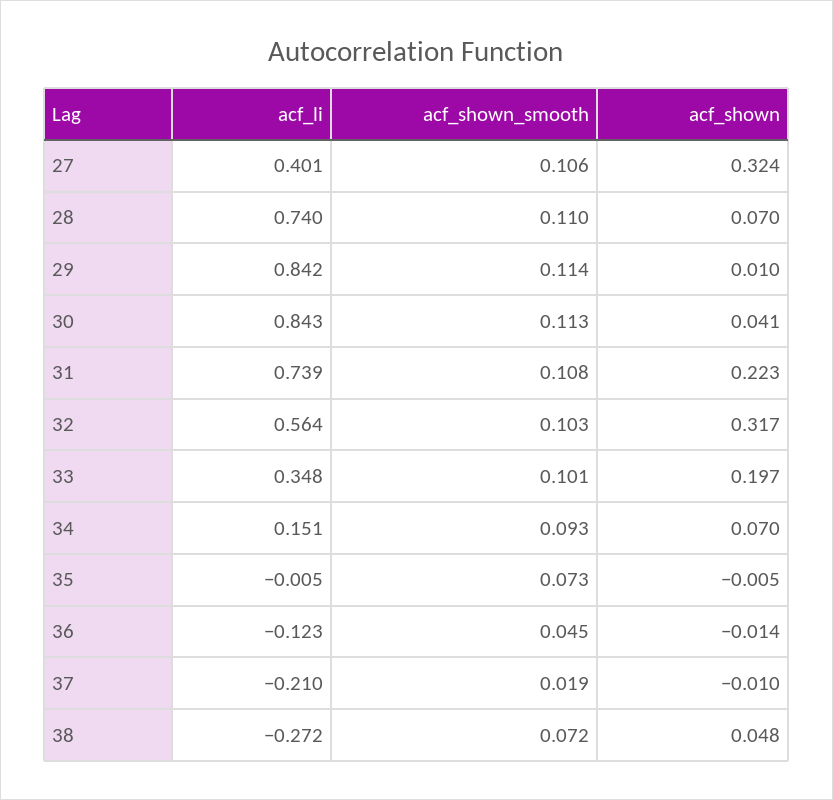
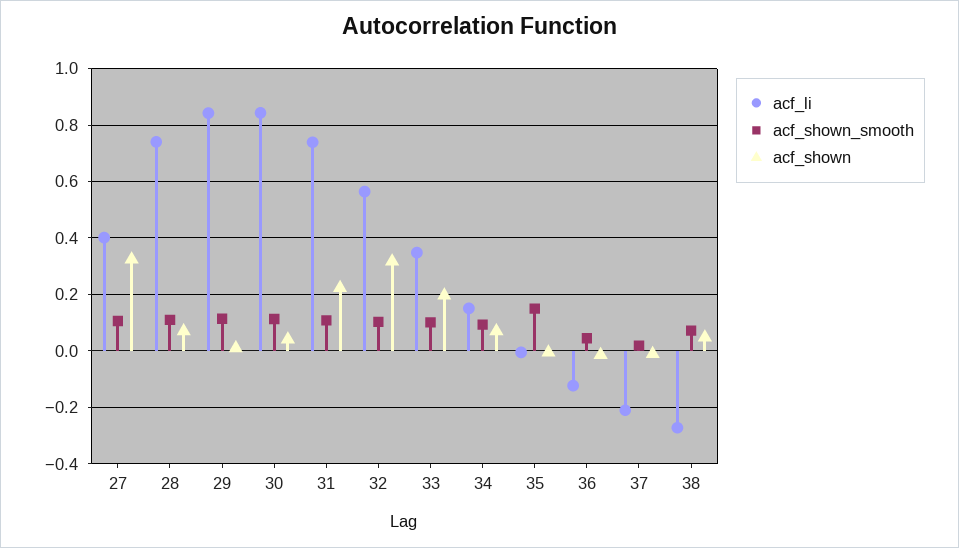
acf_shown_smooth, 35: 0.073 -> 0.15

